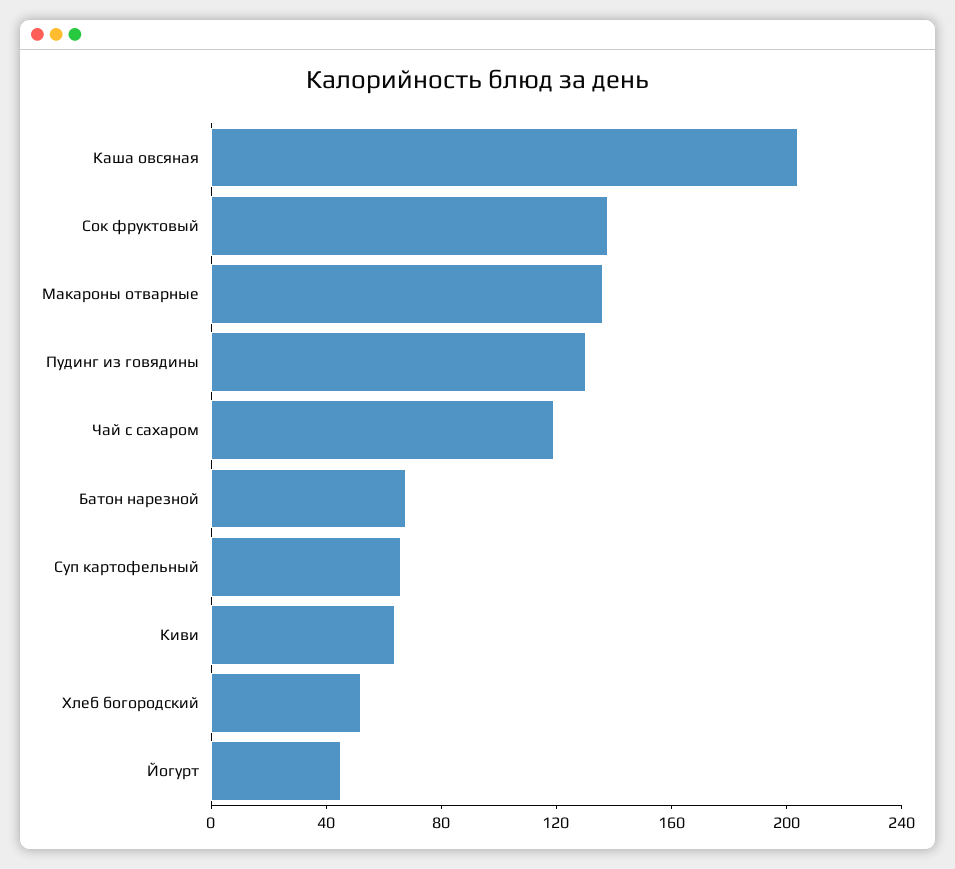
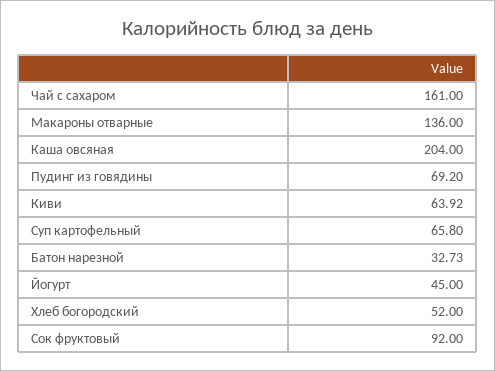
Сок фруктовый: 140 -> 92
Пудинг из говядины: 130 -> 69.2
Чай с сахаром: 120 -> 161
Батон нарезной: 70 -> 32.73

